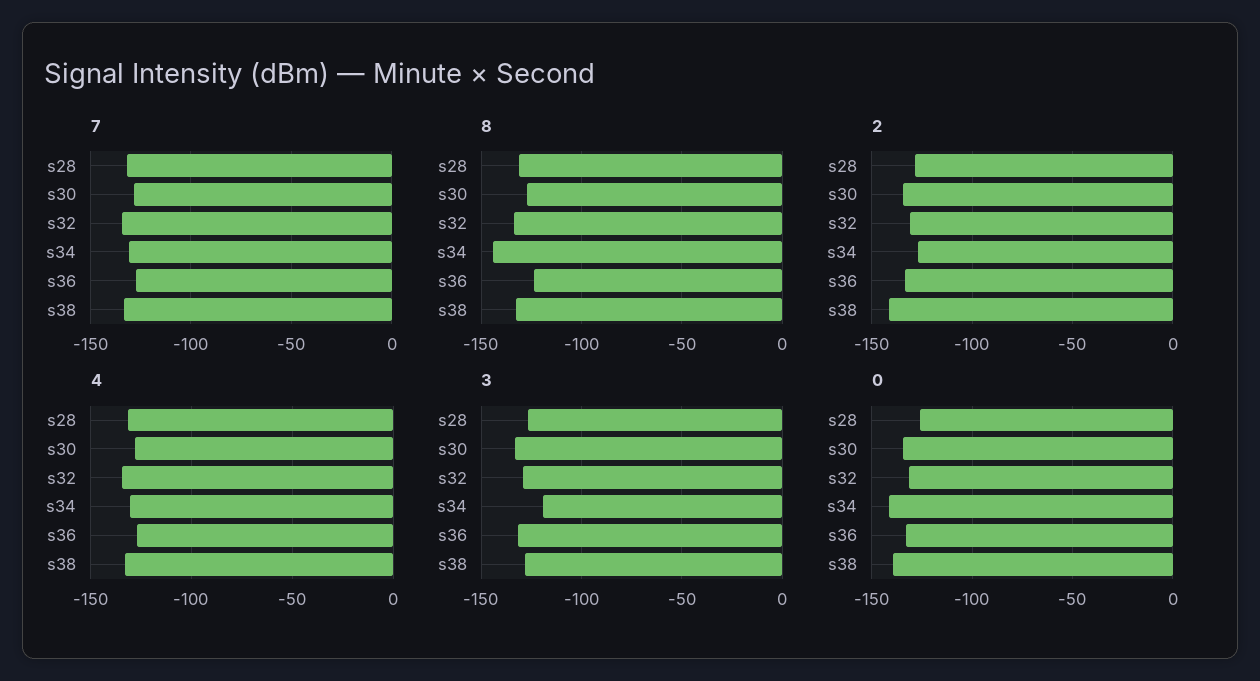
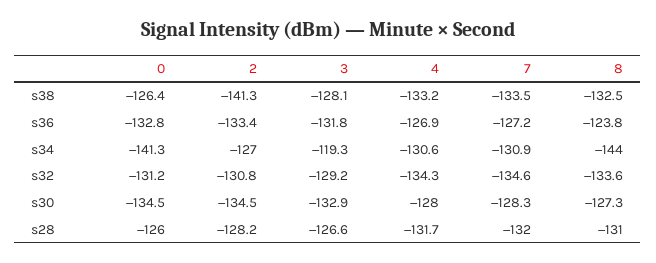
0, s38: -140 -> -126.4

